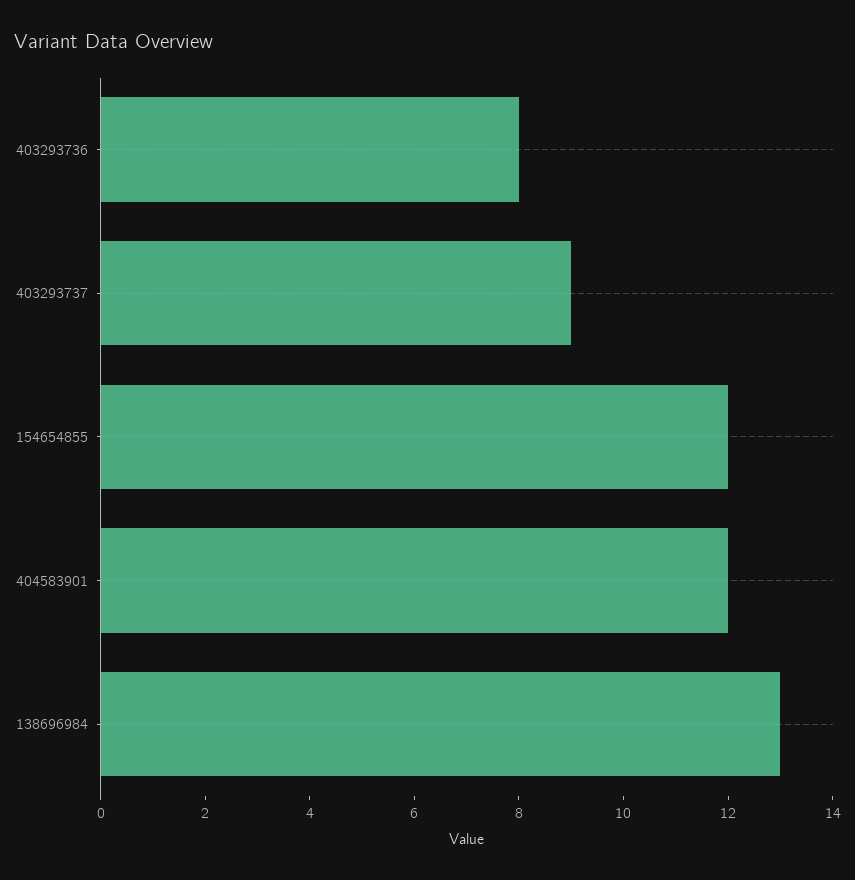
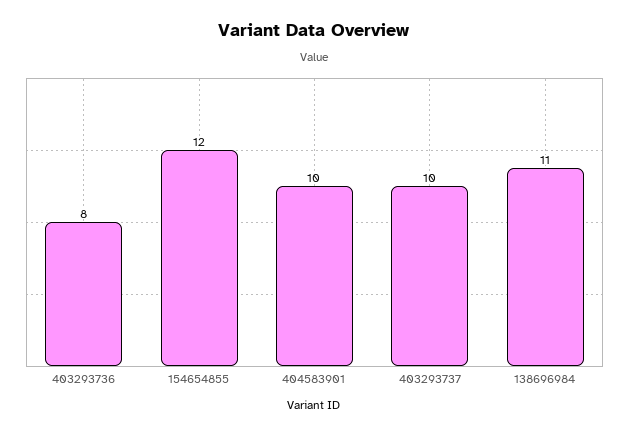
403293737: 9 -> 10
404583901: 12 -> 10
138696984: 13 -> 11

